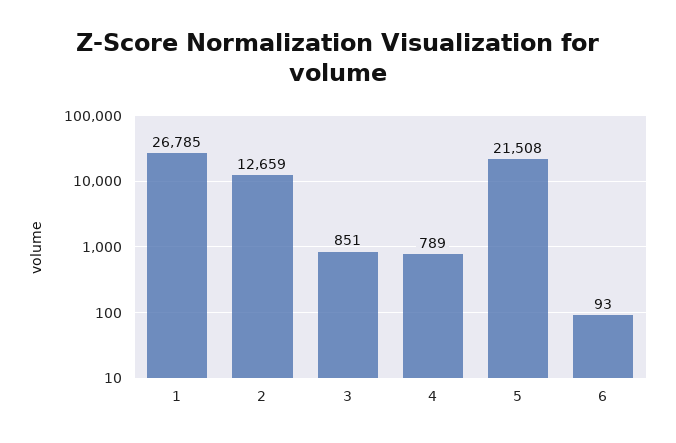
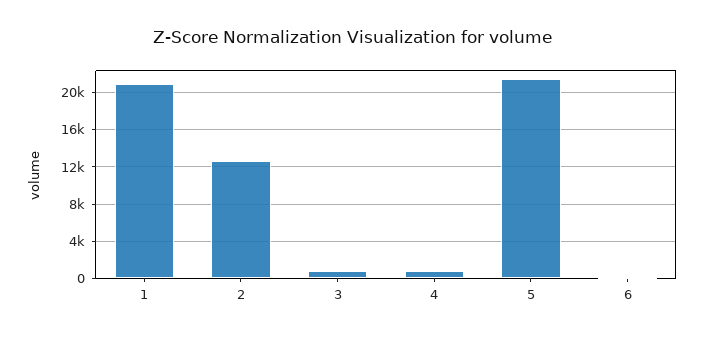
1: 26785 -> 21000

